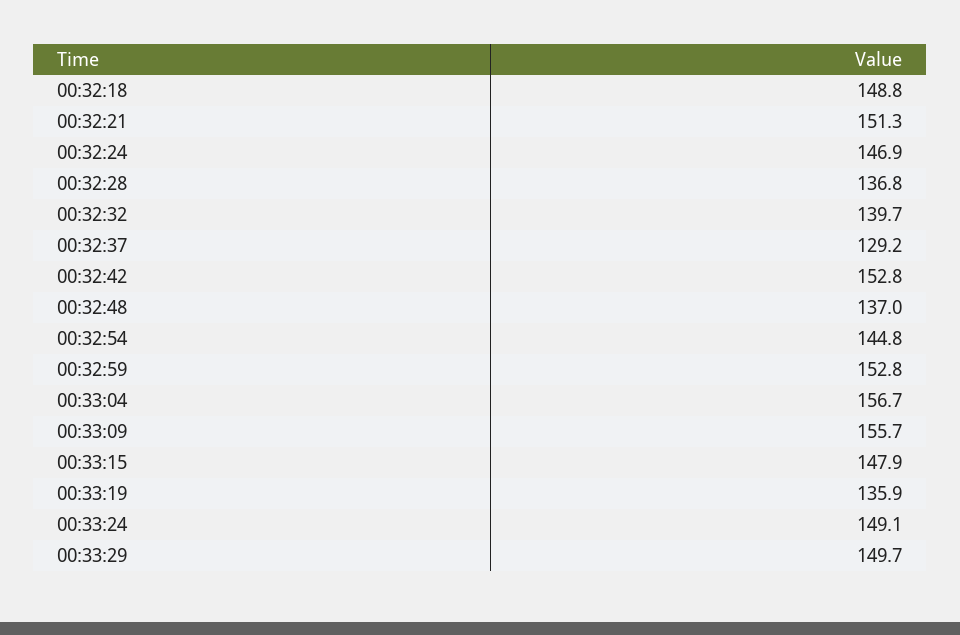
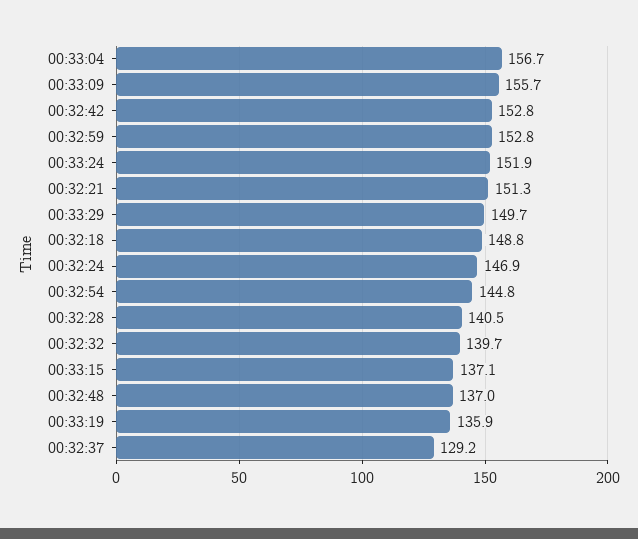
00:32:28: 136.8 -> 140.5
00:33:15: 147.9 -> 137.1
00:33:24: 149.1 -> 151.9

